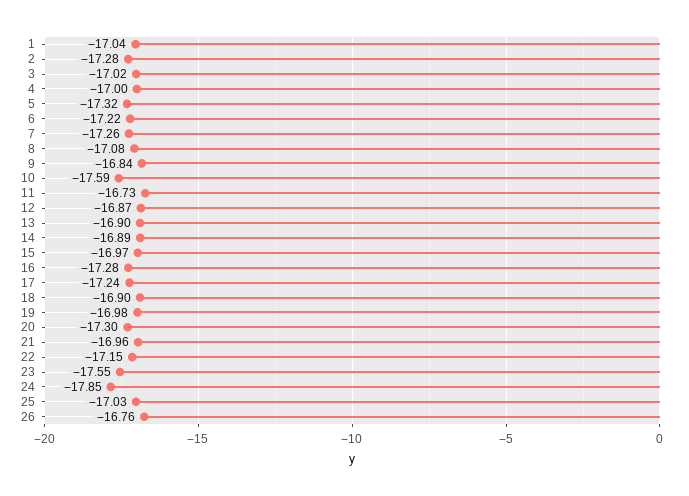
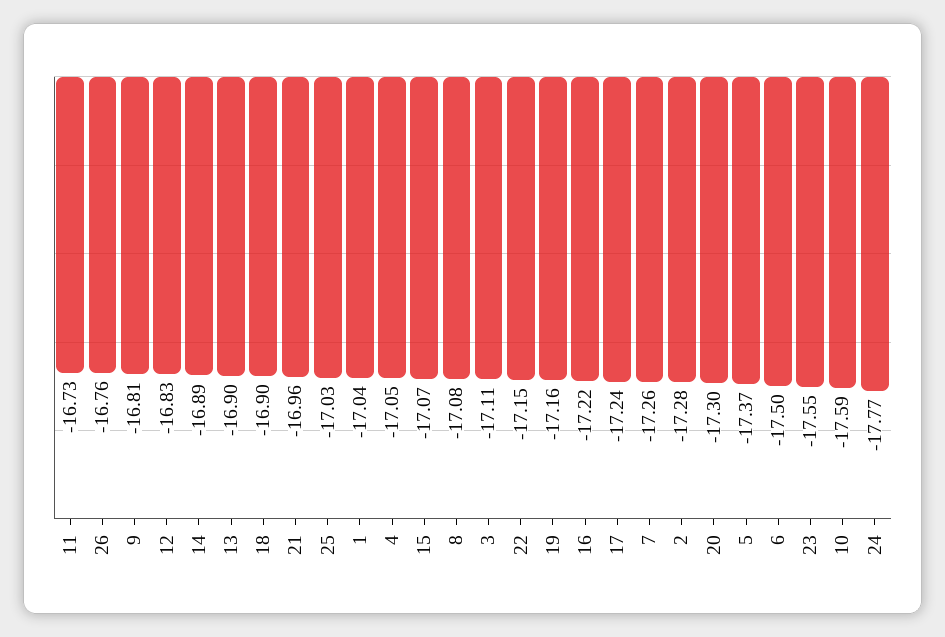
3: -17.02 -> -17.11
4: -17 -> -17.05
5: -17.32 -> -17.37
6: -17.22 -> -17.5
9: -16.84 -> -16.81
12: -16.87 -> -16.83
15: -16.97 -> -17.07
16: -17.28 -> -17.22
19: -16.98 -> -17.16
24: -17.85 -> -17.77

